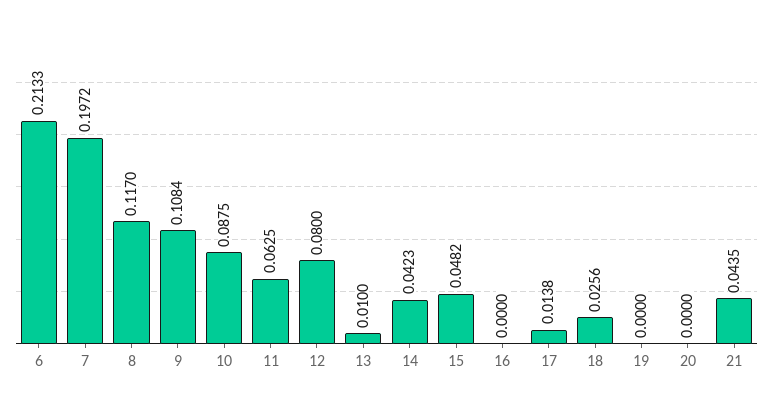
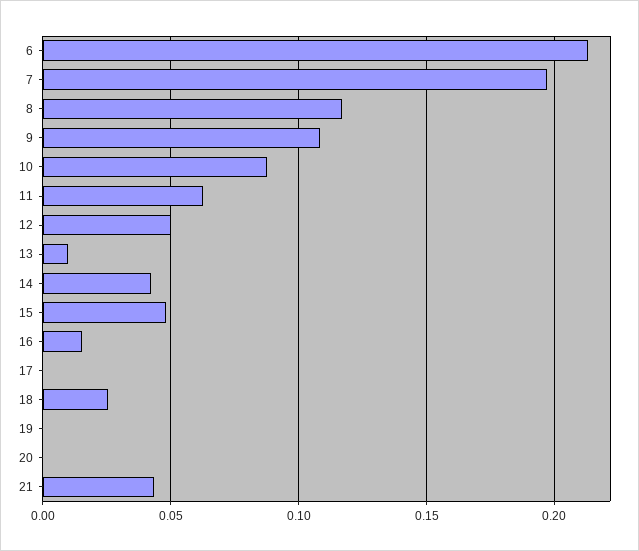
12: 0.08 -> 0.05
16: 0 -> 0.015
17: 0.0138 -> 0

